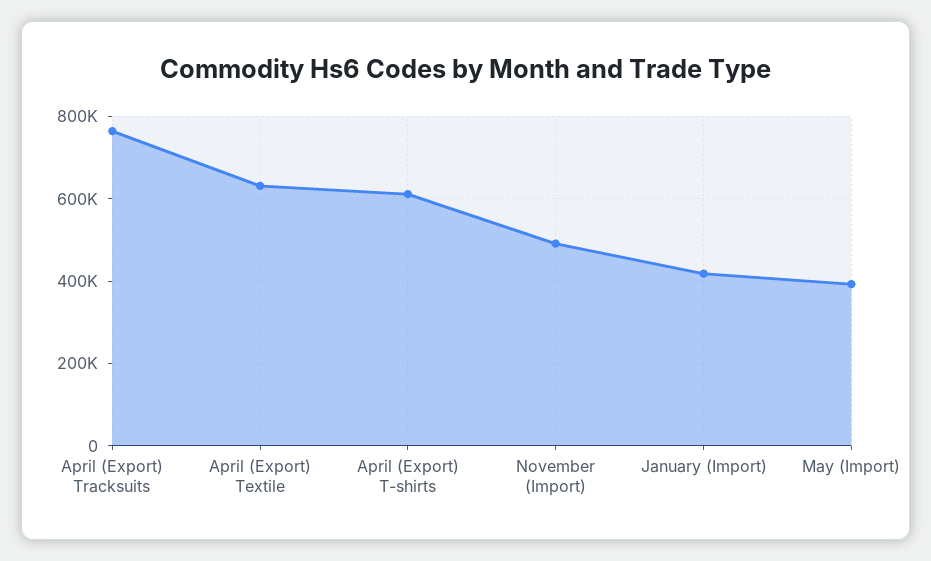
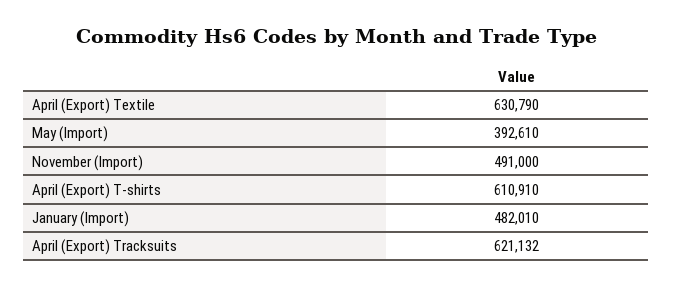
April (Export) Tracksuits: 760000 -> 621132
January (Import): 420000 -> 482010

